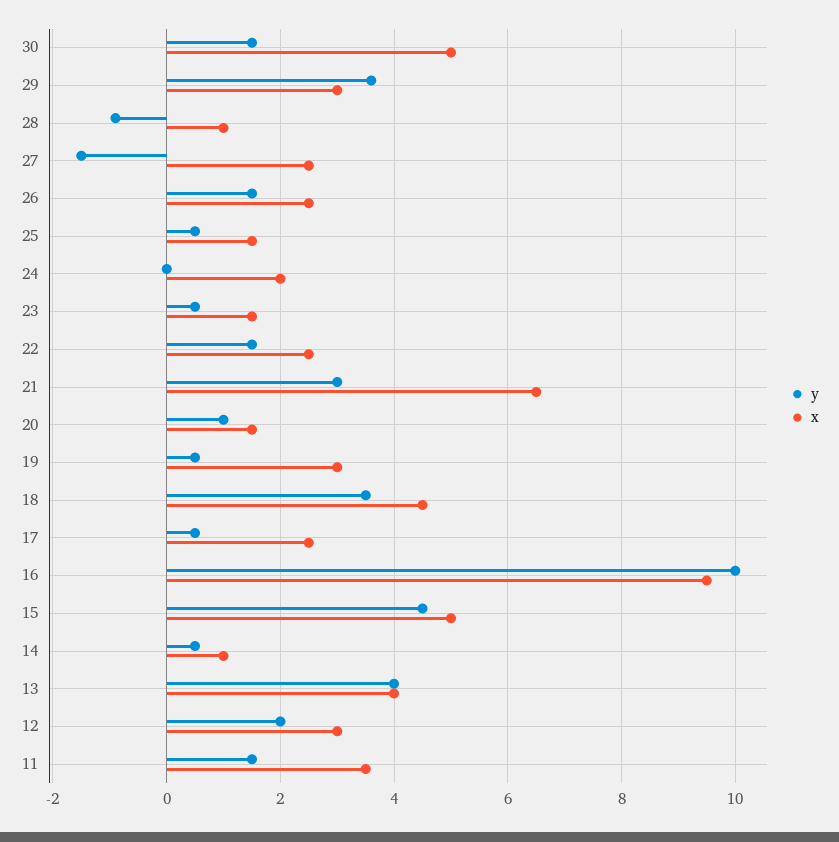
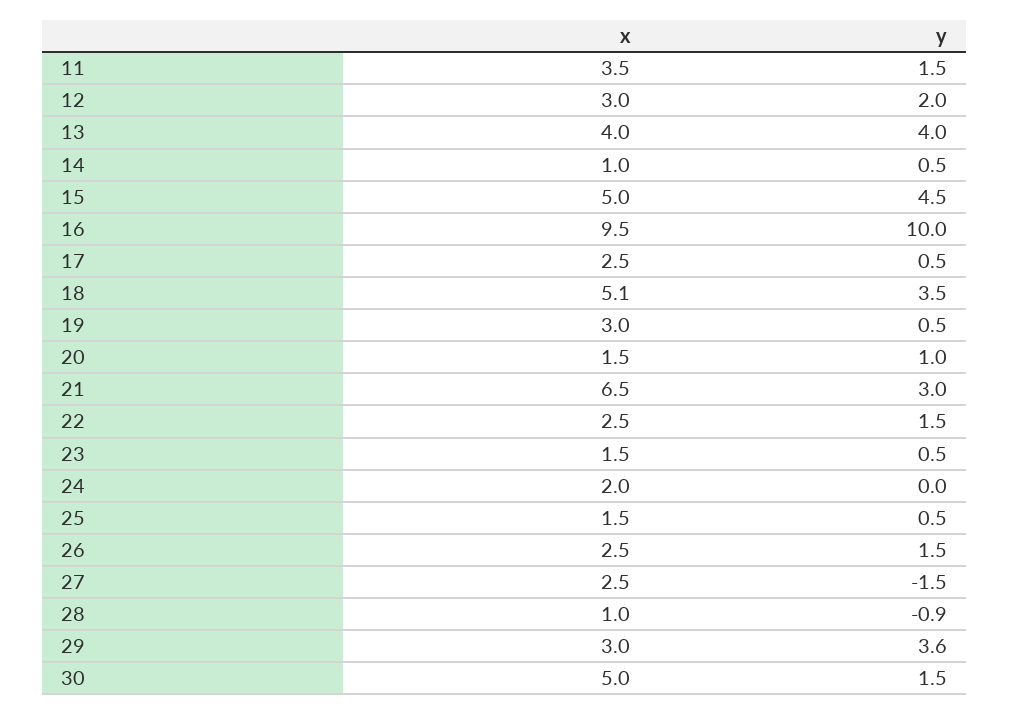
x, 18: 4.5 -> 5.1

